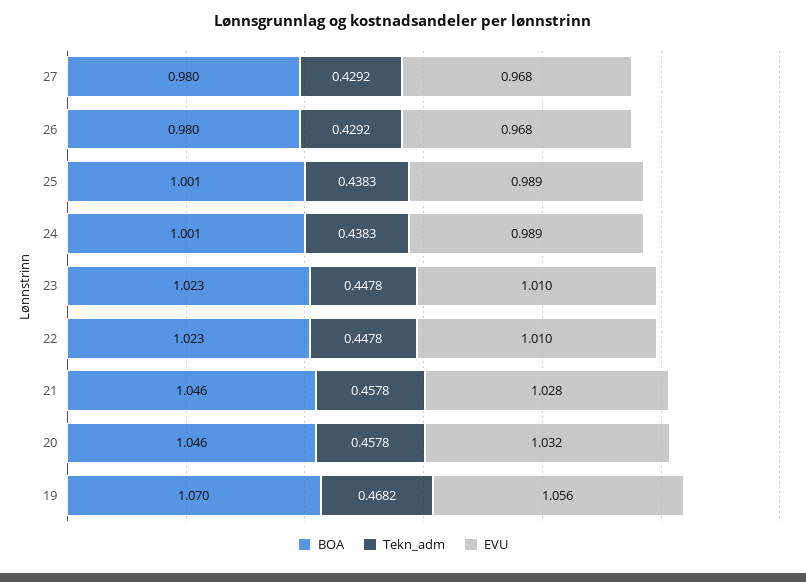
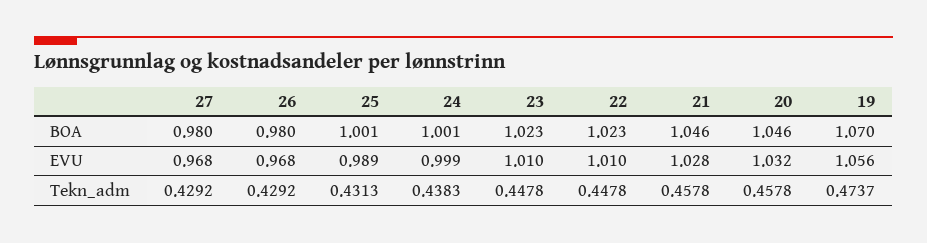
Tekn_adm, 25: 0.4383 -> 0.4313
EVU, 24: 0.989 -> 0.999
Tekn_adm, 19: 0.4682 -> 0.4737

